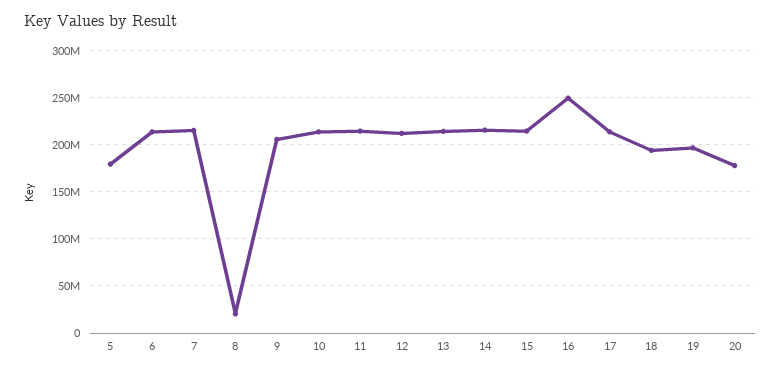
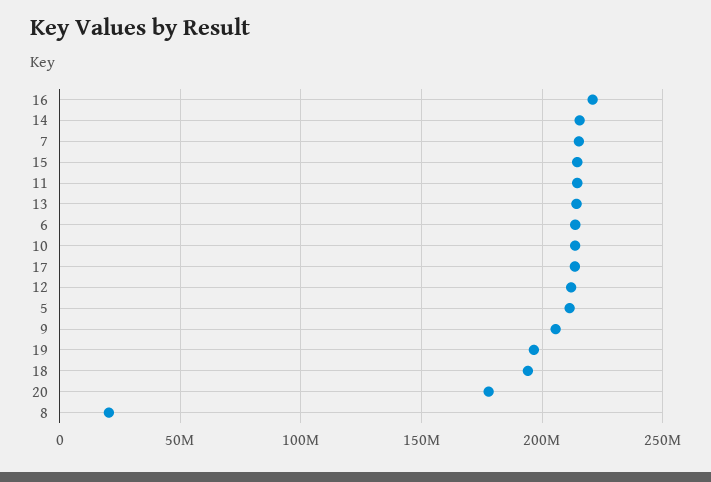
5: 180000000 -> 210000000
16: 250000000 -> 220000000

